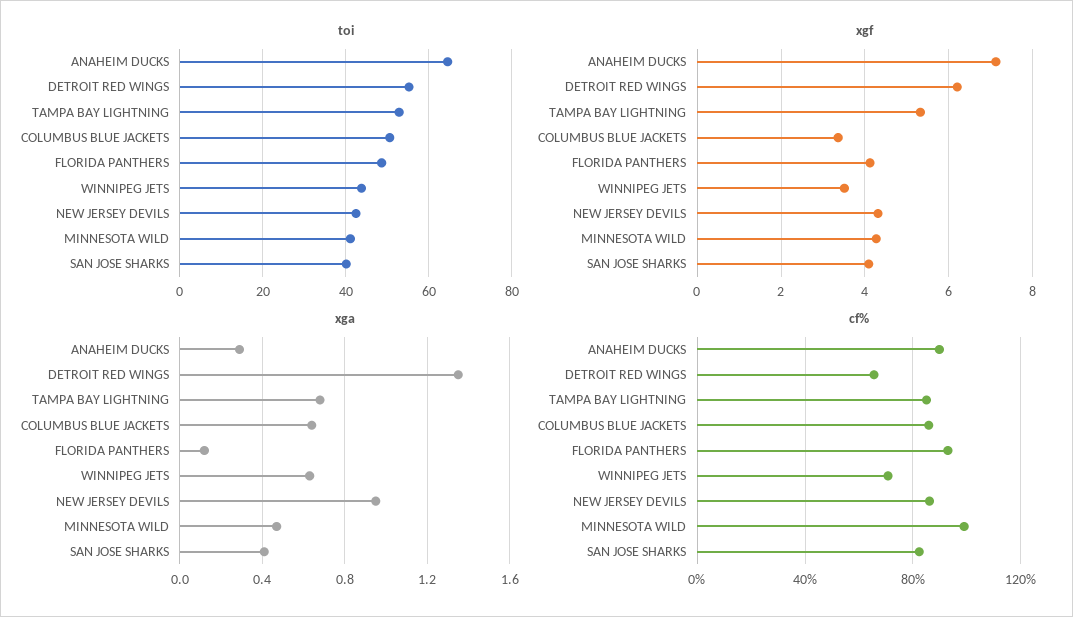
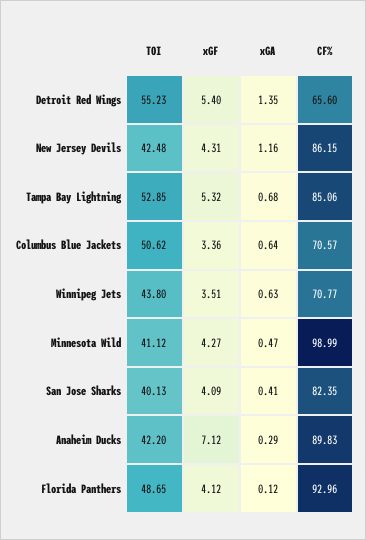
toi, ANAHEIM DUCKS: 64 -> 42.2
xgf, DETROIT RED WINGS: 6.2 -> 5.4
xga, NEW JERSEY DEVILS: 0.95 -> 1.16
cf%, COLUMBUS BLUE JACKETS: 85 -> 70.57

